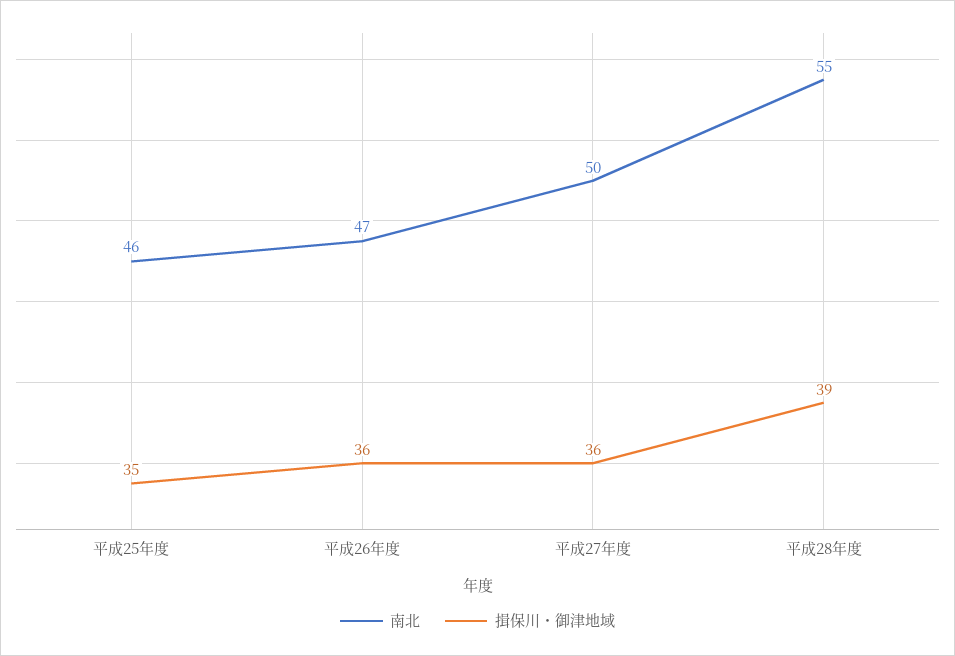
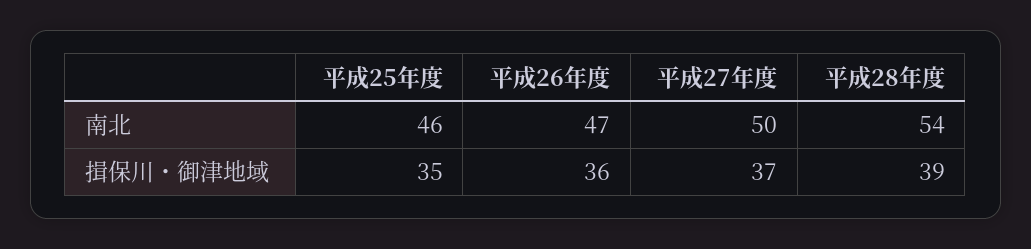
揖保川・御津地域, 平成27年度: 36 -> 37
南北, 平成28年度: 55 -> 54

